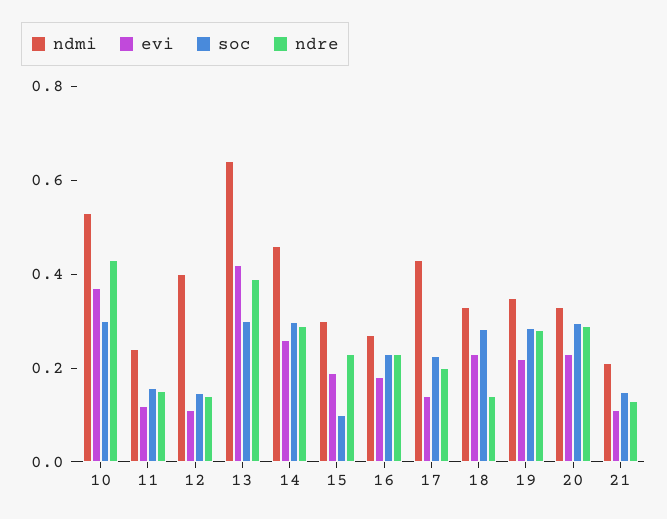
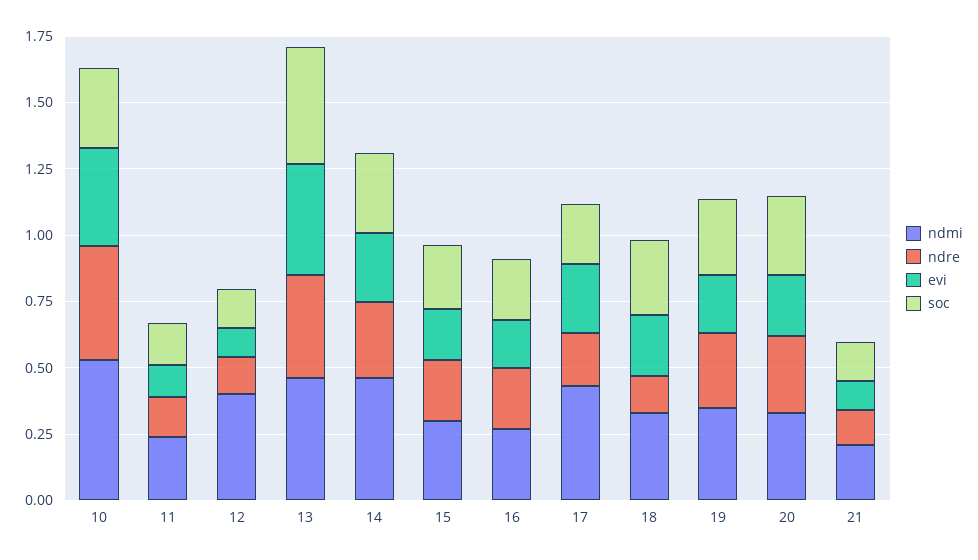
ndmi, 13: 0.65 -> 0.45
soc, 13: 0.3 -> 0.45
soc, 15: 0.1 -> 0.25
evi, 17: 0.15 -> 0.25

